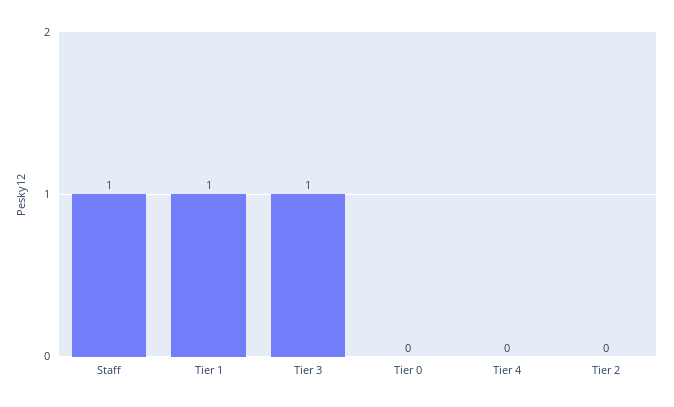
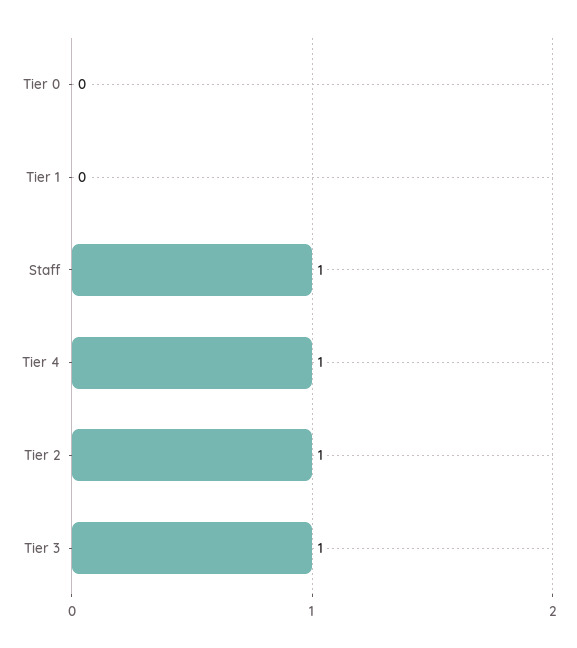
Tier 1: 1 -> 0
Tier 4: 0 -> 1
Tier 2: 0 -> 1

